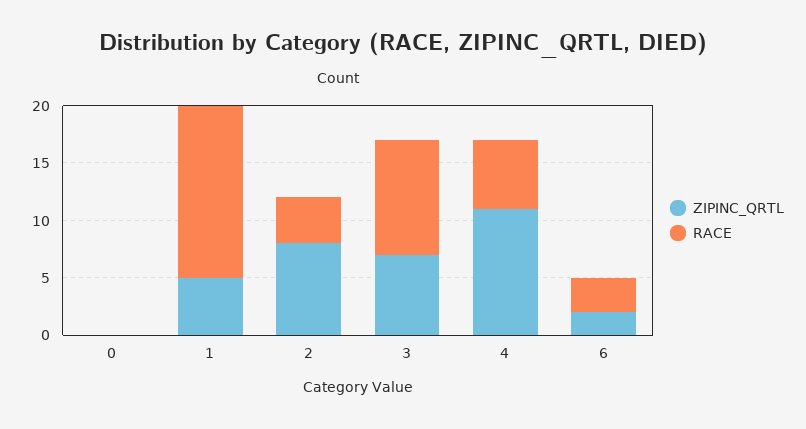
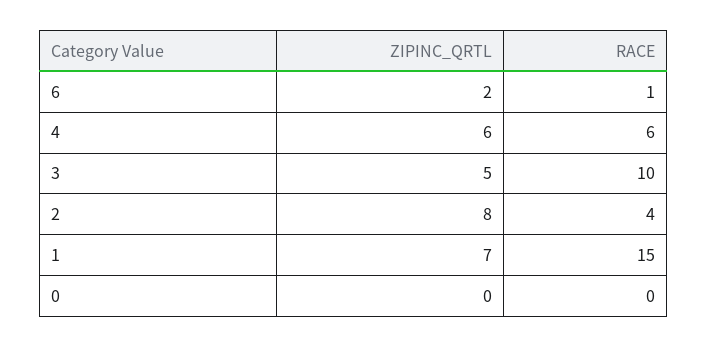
ZIPINC_QRTL, 1: 5 -> 7
ZIPINC_QRTL, 3: 7 -> 5
ZIPINC_QRTL, 4: 11 -> 6
RACE, 6: 3 -> 1

